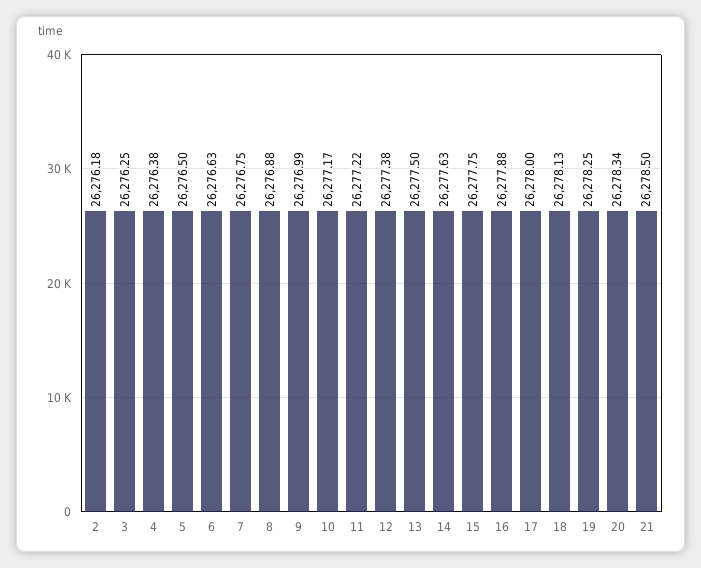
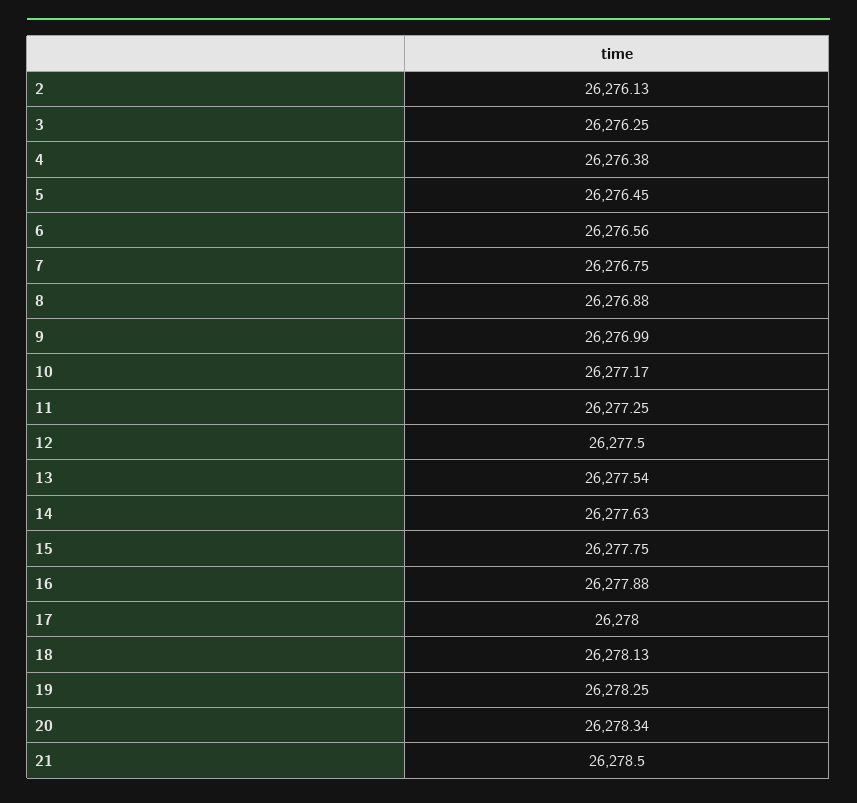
2: 26276.18 -> 26276.13
5: 26276.5 -> 26276.45
6: 26276.63 -> 26276.56
11: 26277.22 -> 26277.25
12: 26277.38 -> 26277.5
13: 26277.5 -> 26277.54

